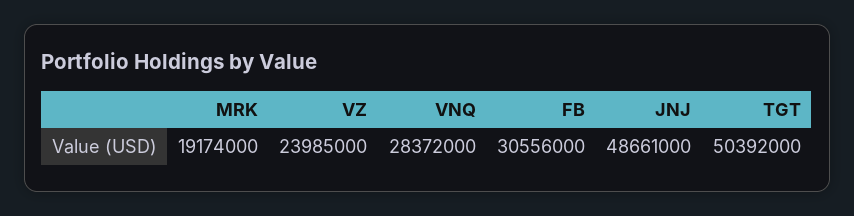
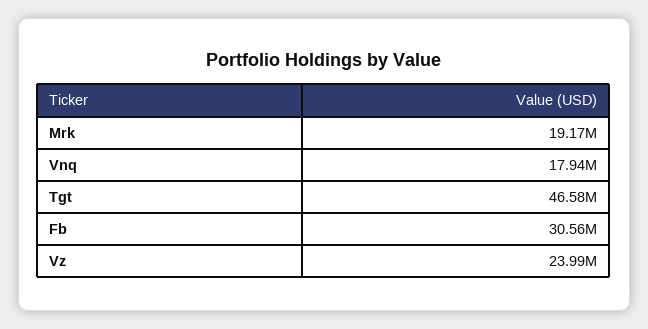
VNQ: 28372000 -> 17940000
JNJ: 48661000 -> none
TGT: 50392000 -> 46580000

